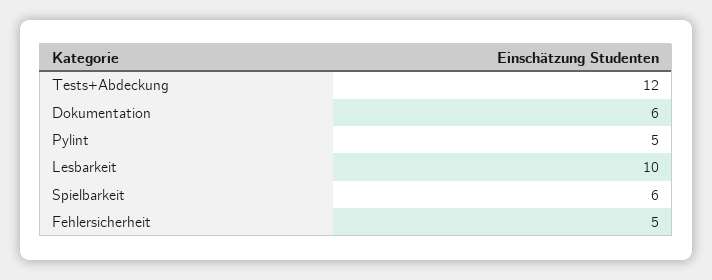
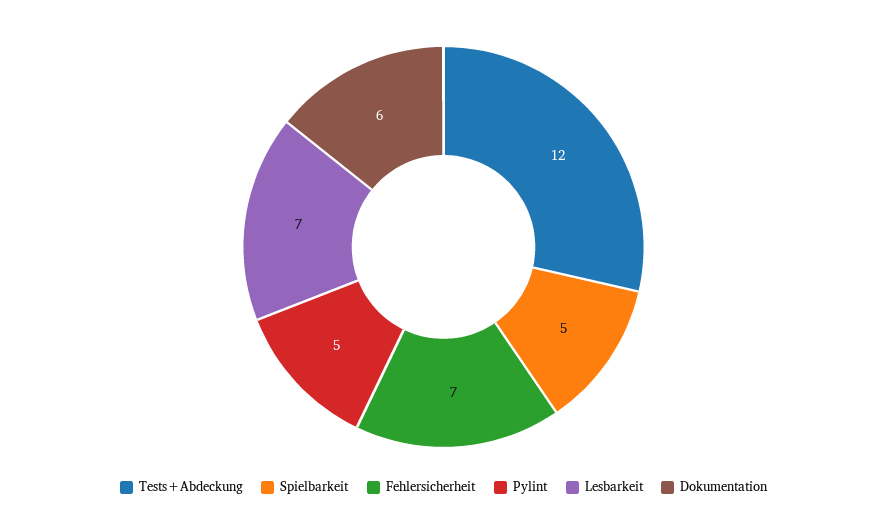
Lesbarkeit: 10 -> 7
Spielbarkeit: 6 -> 5
Fehlersicherheit: 5 -> 7

